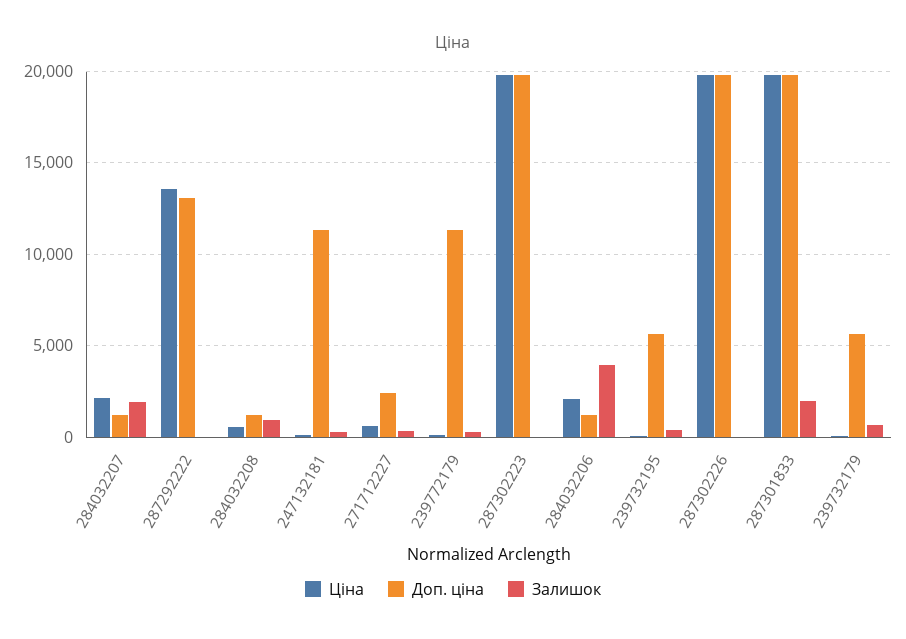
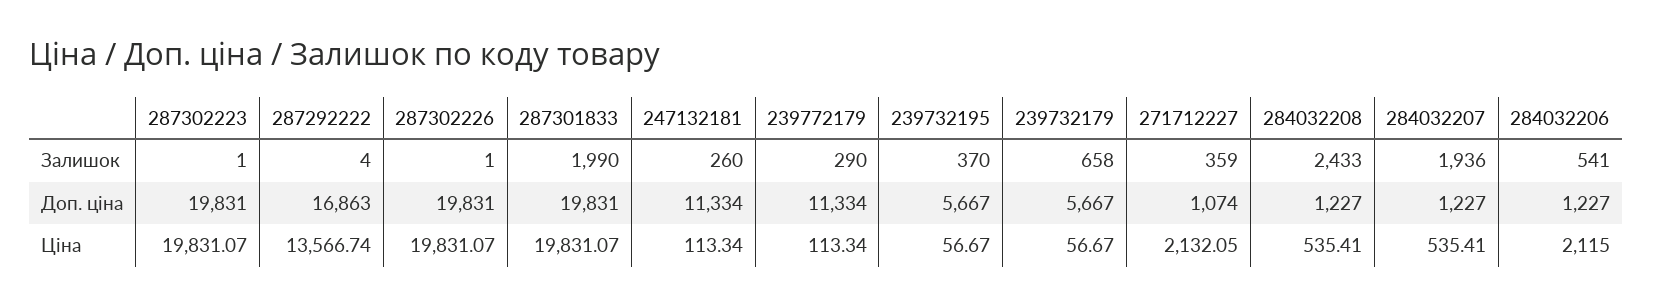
Ціна, 284032207: 2000 -> 535.41
Доп. ціна, 287292222: 13000 -> 16863
Залишок, 284032208: 1000 -> 2433
Ціна, 271712227: 500 -> 2132.05
Доп. ціна, 271712227: 2500 -> 1074
Залишок, 284032206: 4000 -> 541

